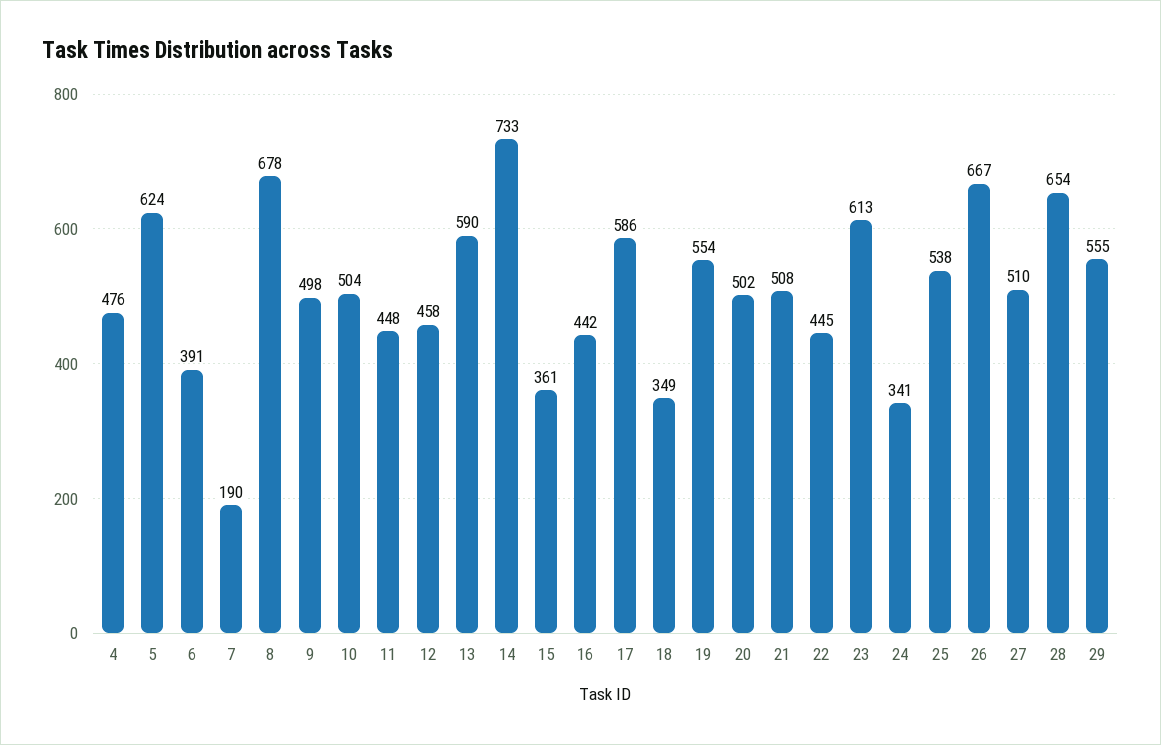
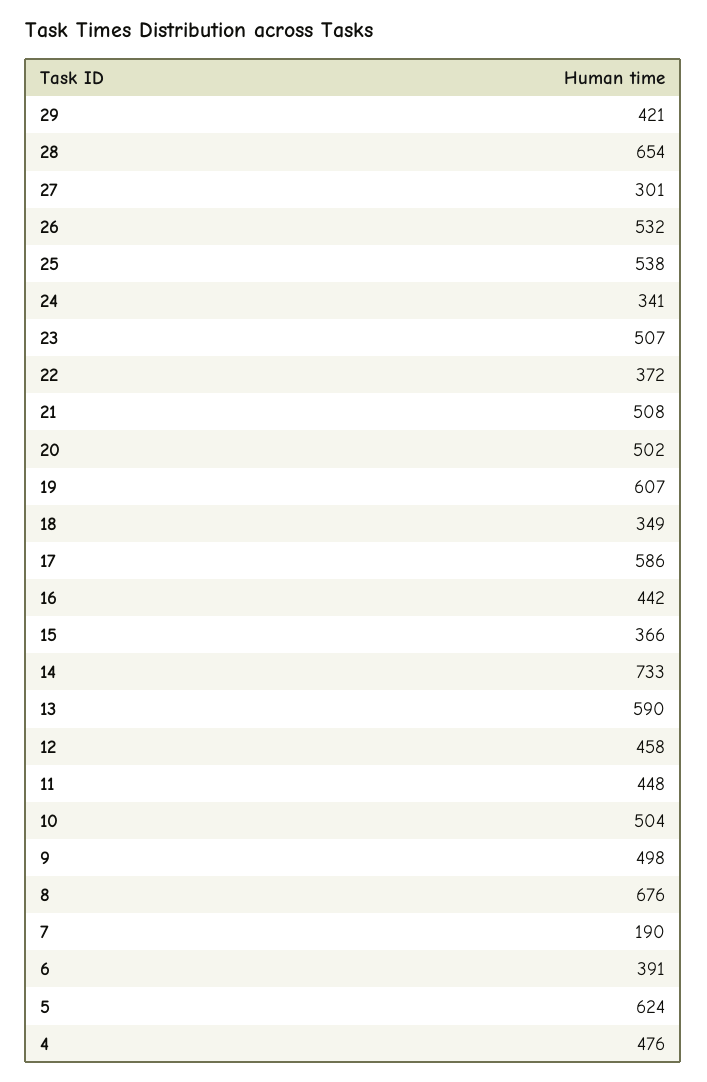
8: 678 -> 676
15: 361 -> 366
19: 554 -> 607
22: 445 -> 372
23: 613 -> 507
26: 667 -> 532
27: 510 -> 301
29: 555 -> 421

